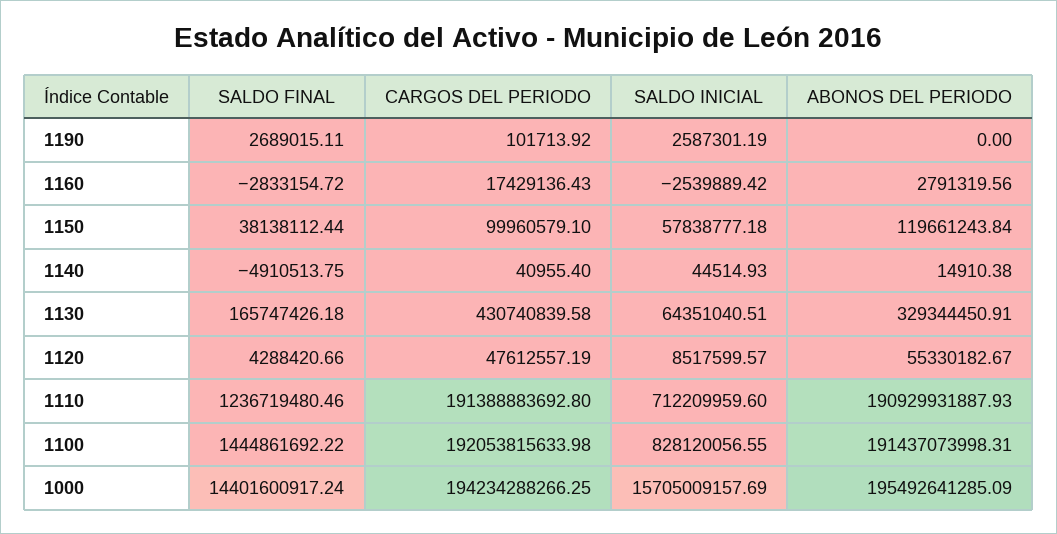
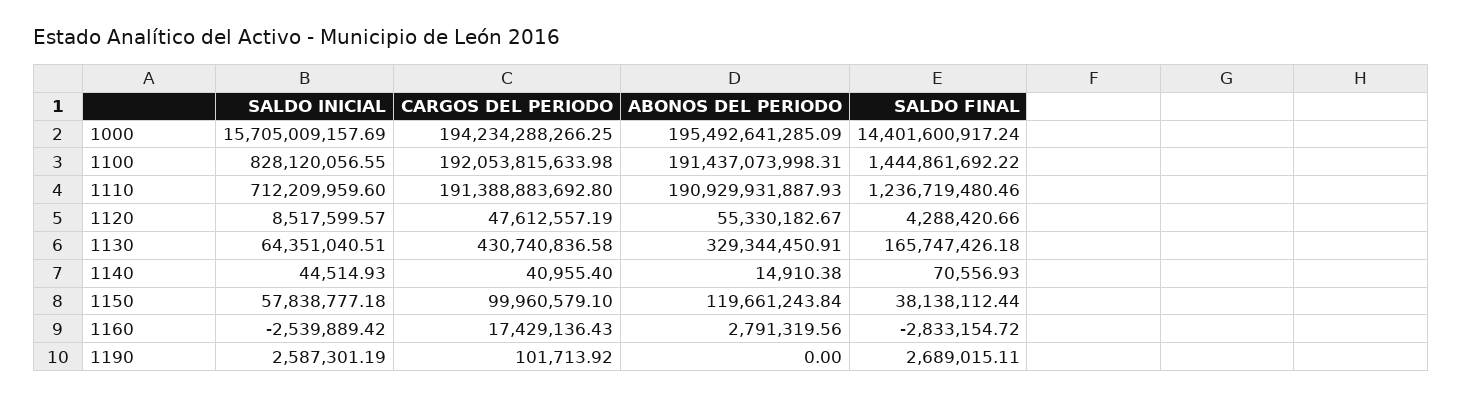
SALDO FINAL, 1140: -4910513.75 -> 70556.93
CARGOS DEL PERIODO, 1130: 430740839.58 -> 430740836.58

